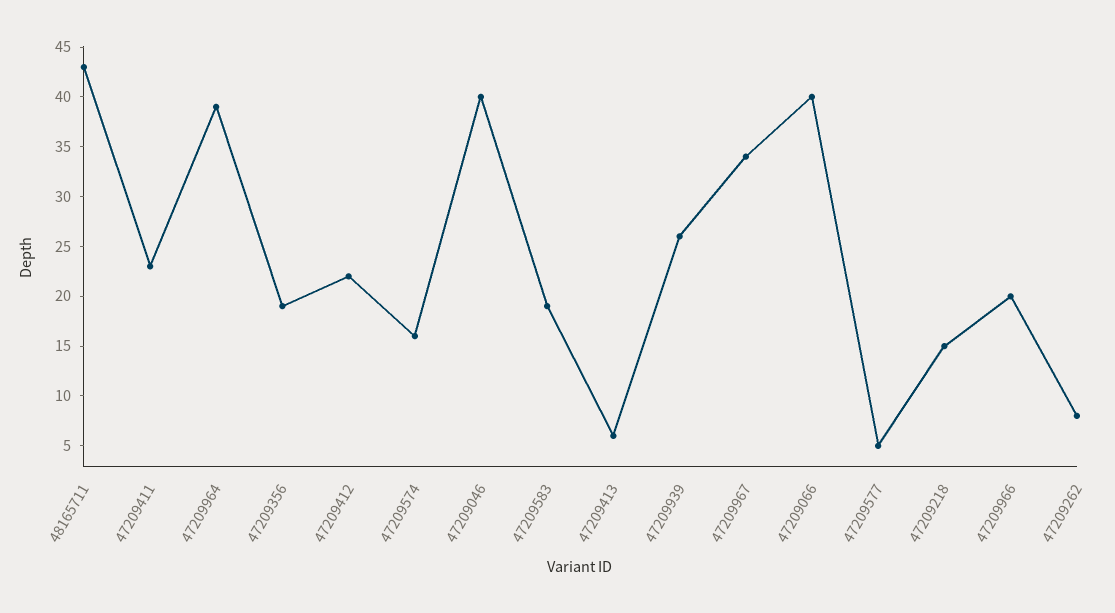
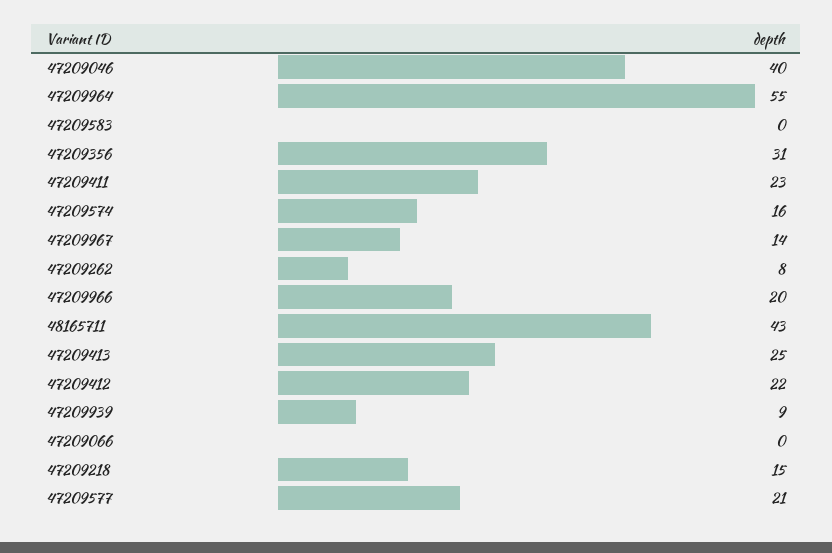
47209964: 39 -> 55
47209356: 19 -> 31
47209583: 19 -> 0
47209413: 6 -> 25
47209939: 26 -> 9
47209967: 34 -> 14
47209066: 40 -> 0
47209577: 5 -> 21

